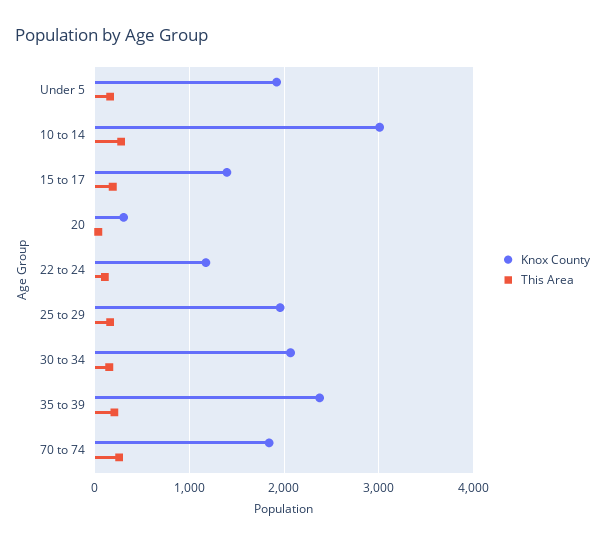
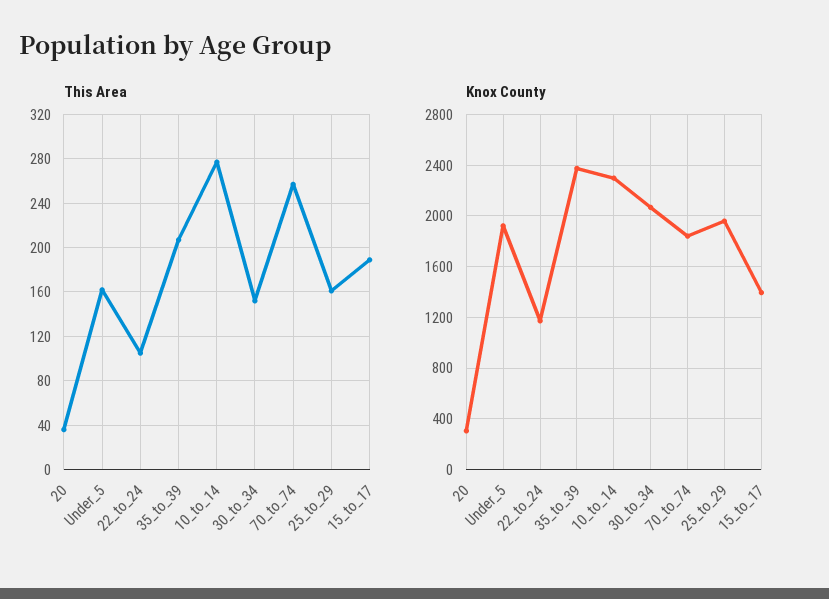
Knox County, 10 to 14: 3000 -> 2300

